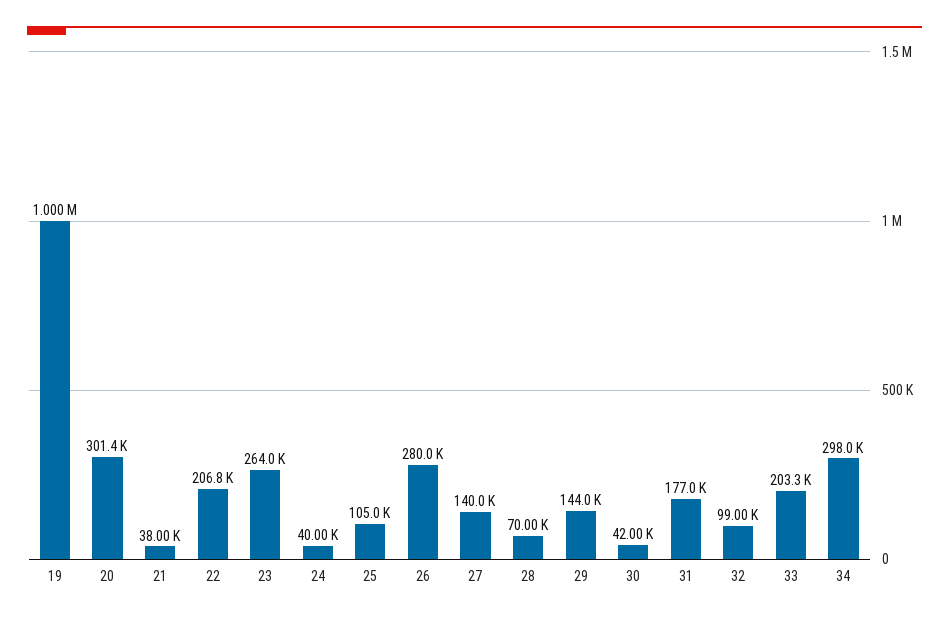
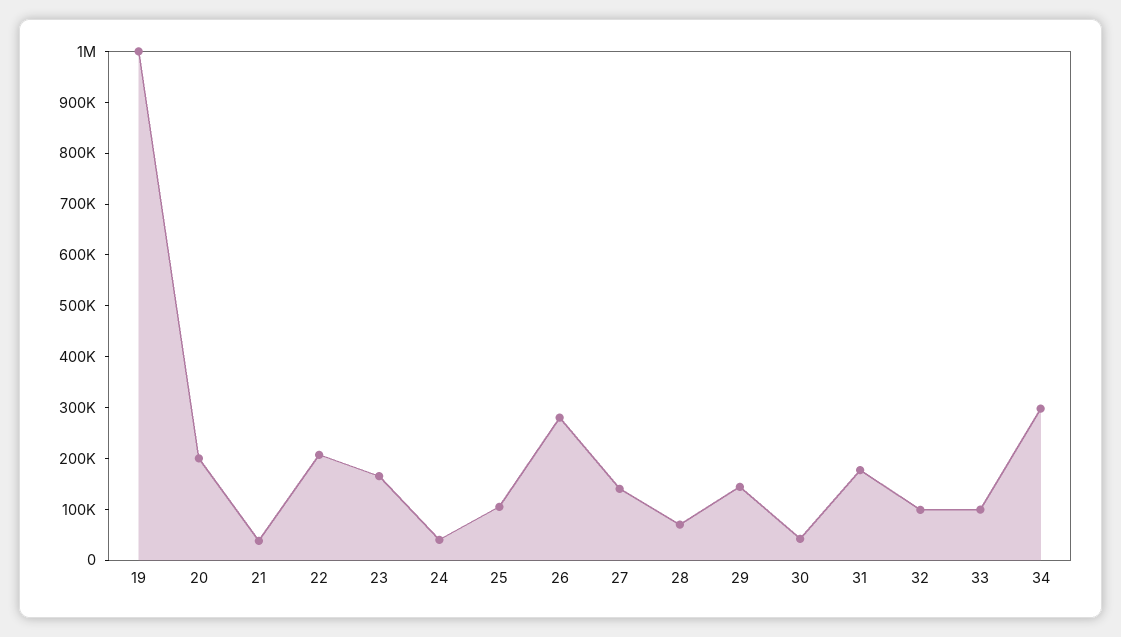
20: 301400 -> 200000
23: 264000 -> 160000
33: 203300 -> 100000

